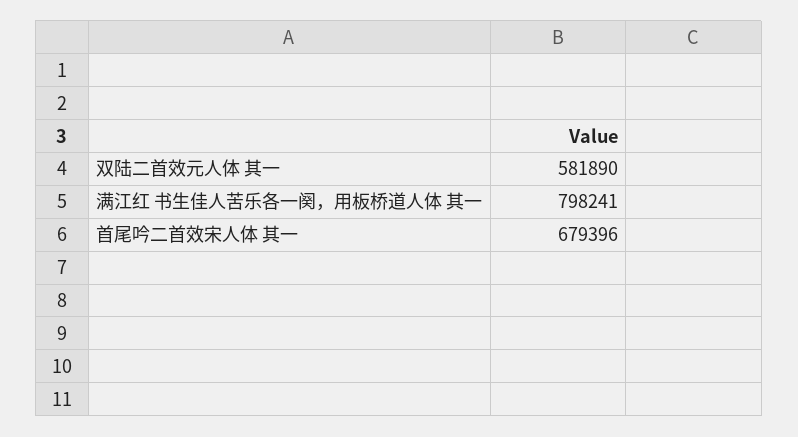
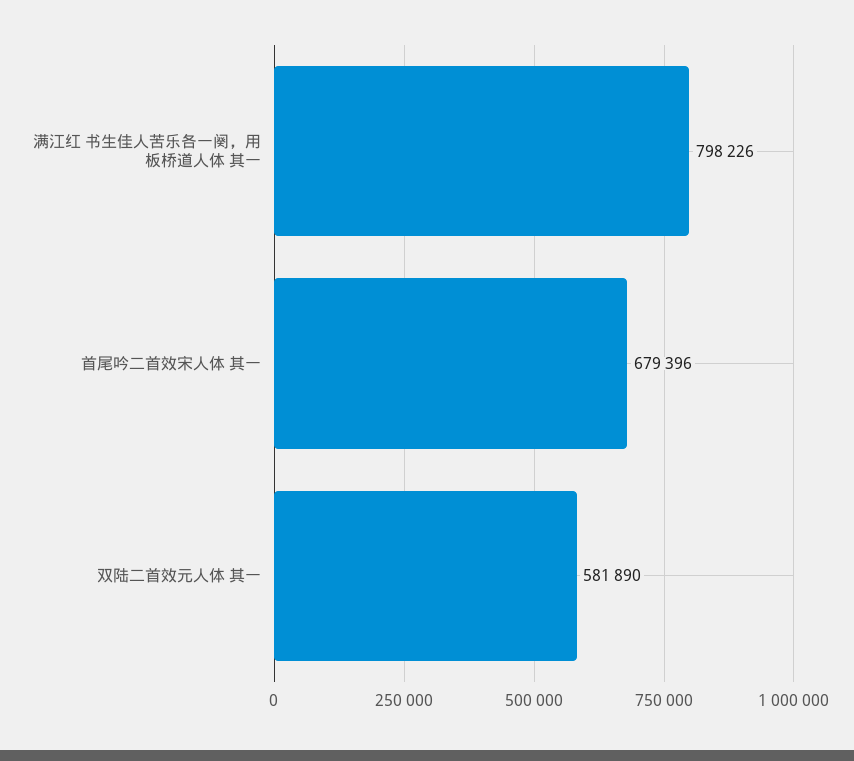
满江红 书生佳人苦乐各一阕，用板桥道人体 其一: 798241 -> 798226

